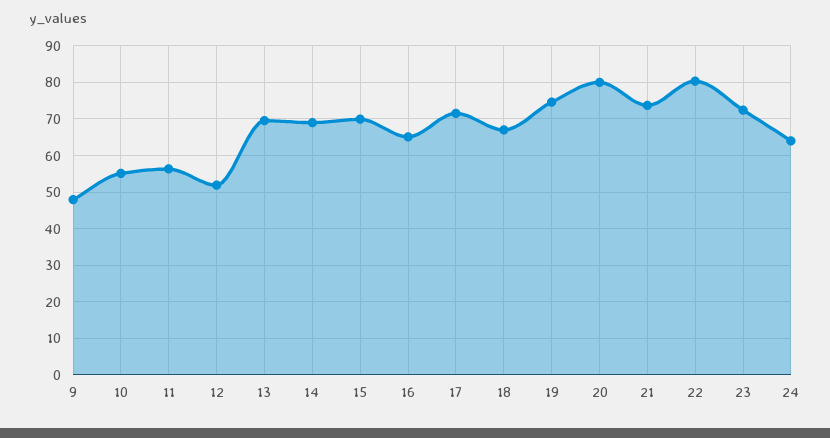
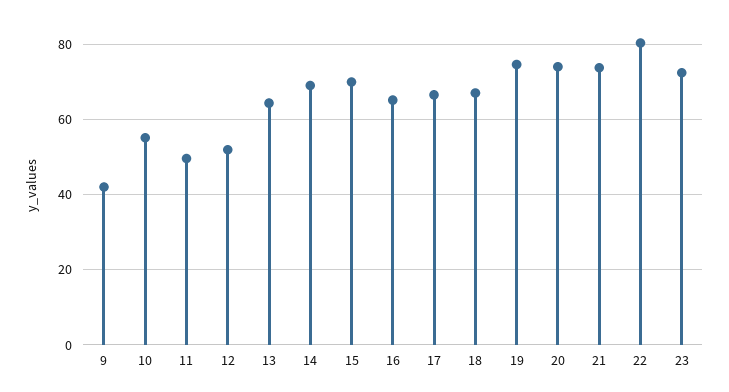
9: 48 -> 42
11: 56 -> 50
13: 70 -> 64
17: 72 -> 66
20: 80 -> 74
24: 64 -> none

